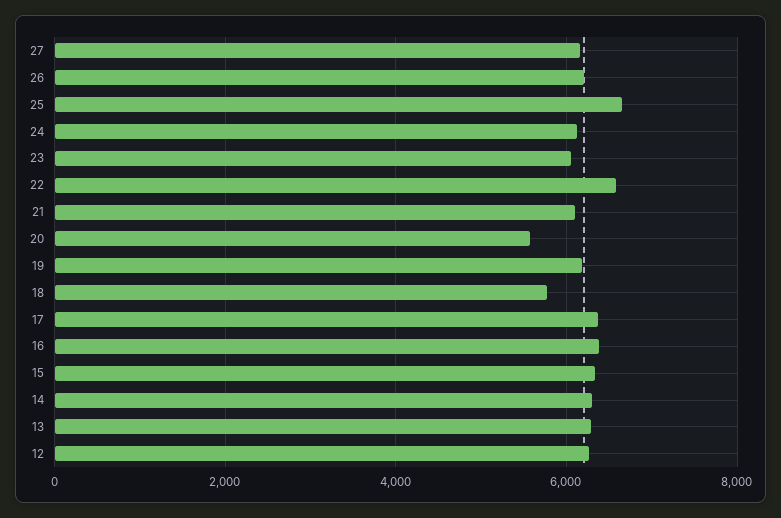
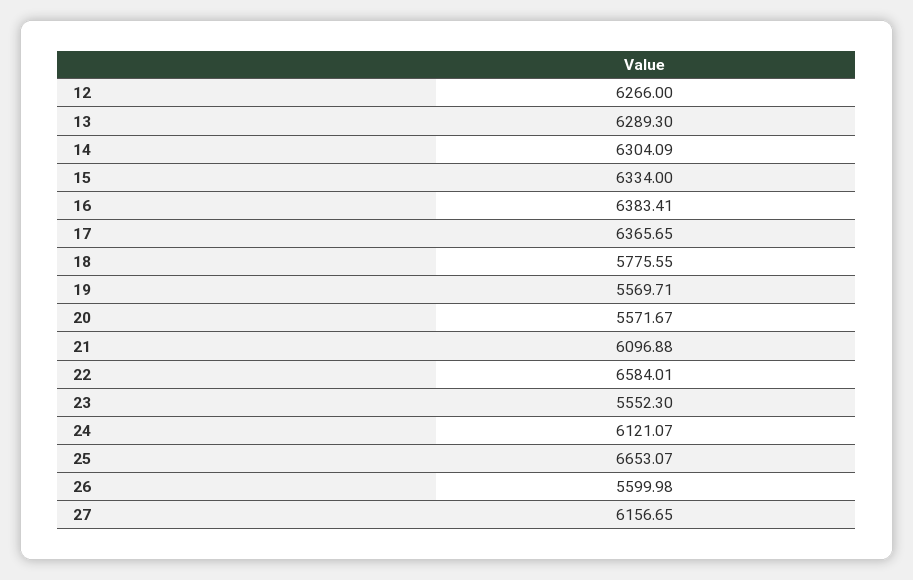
26: 6200 -> 5599.98
23: 6000 -> 5552.3
19: 6200 -> 5569.71

